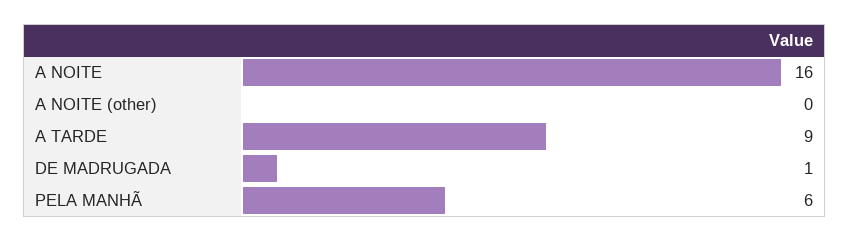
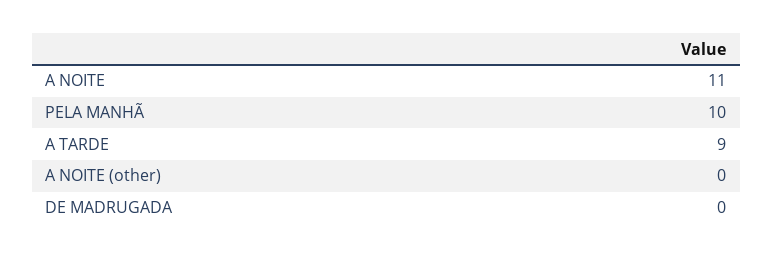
A NOITE: 16 -> 11
DE MADRUGADA: 1 -> 0
PELA MANHÃ: 6 -> 10

